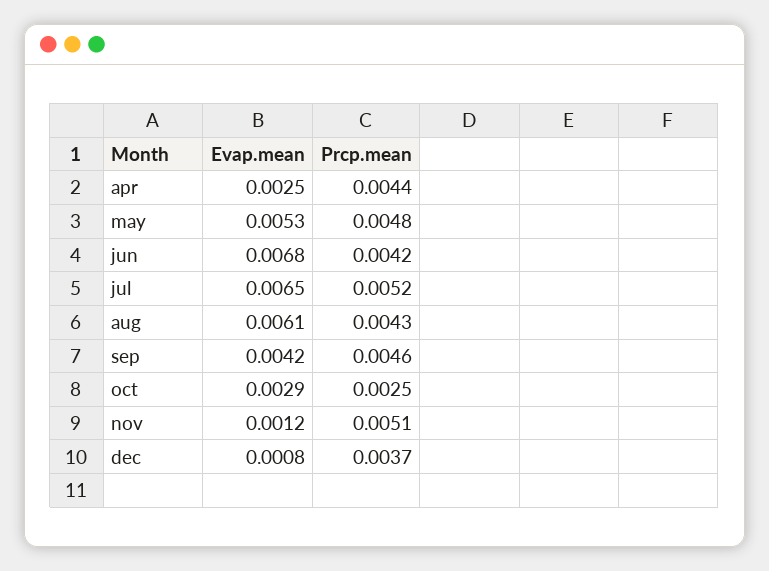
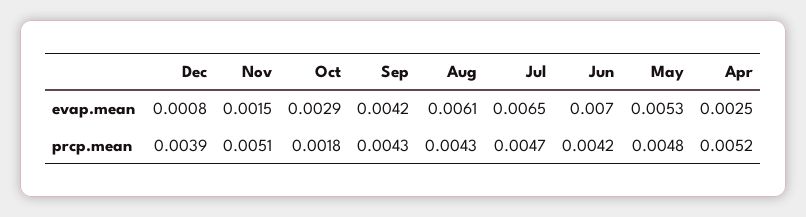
Prcp.mean, apr: 0.0044 -> 0.0052
Evap.mean, jun: 0.0068 -> 0.007
Prcp.mean, jul: 0.0052 -> 0.0047
Prcp.mean, sep: 0.0046 -> 0.0043
Prcp.mean, oct: 0.0025 -> 0.0018
Evap.mean, nov: 0.0012 -> 0.0015
Prcp.mean, dec: 0.0037 -> 0.0039

